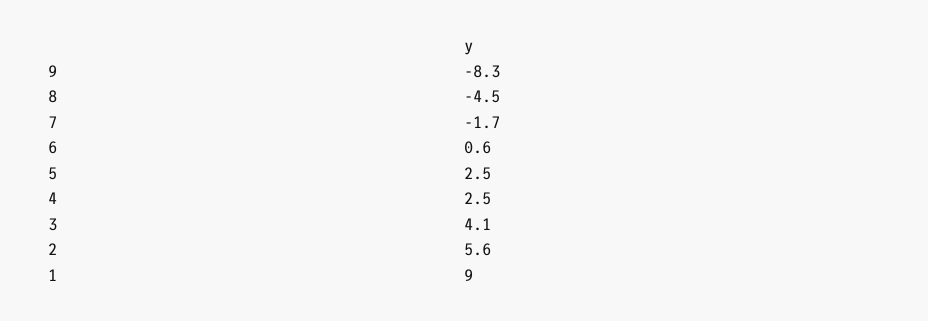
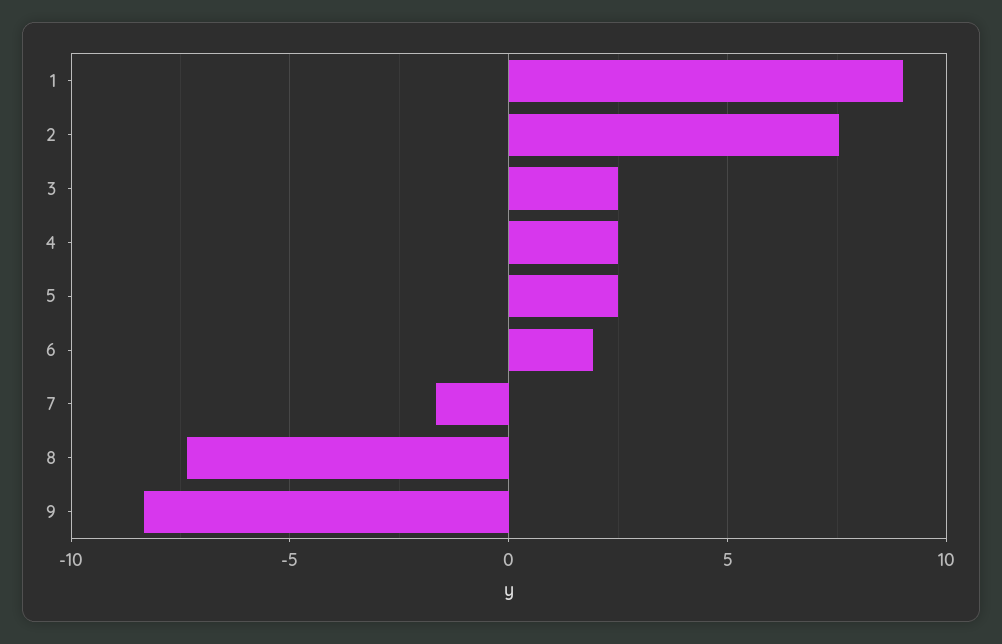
8: -4.5 -> -7.5
6: 0.6 -> 2
3: 4.1 -> 2.5
2: 5.6 -> 7.5

